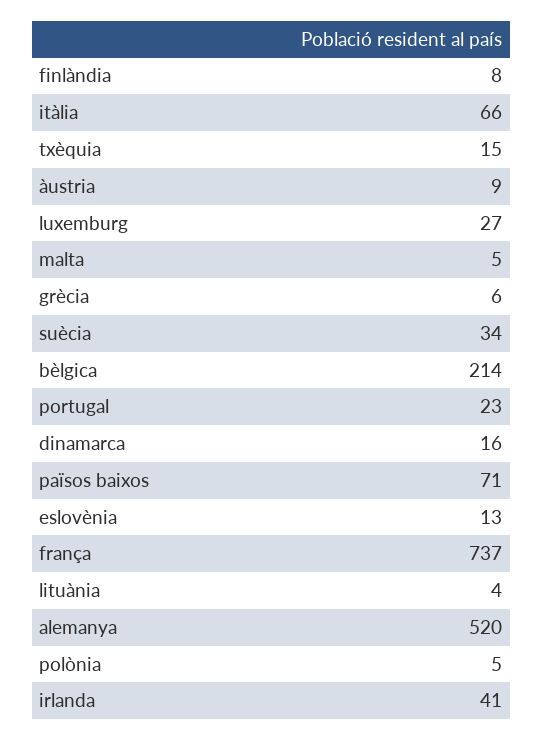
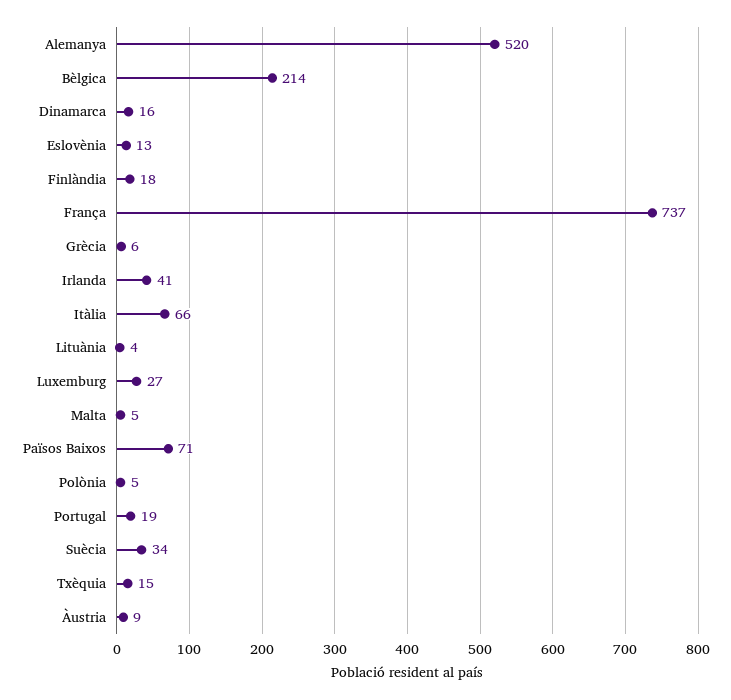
finlàndia: 8 -> 18
portugal: 23 -> 19

